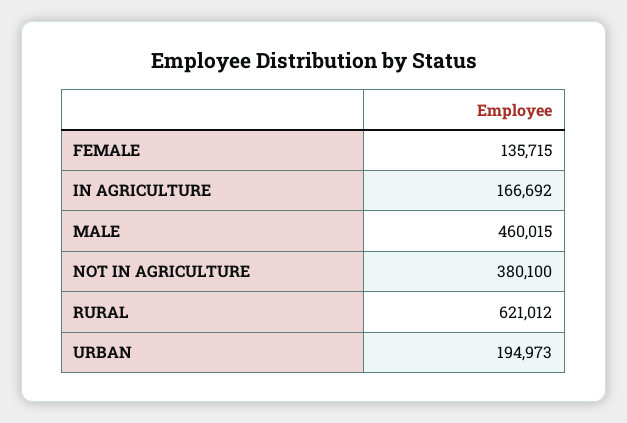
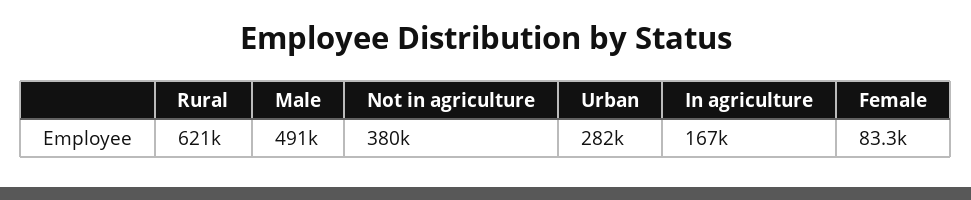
FEMALE: 135715 -> 83300
MALE: 460015 -> 491000
URBAN: 194973 -> 282000

